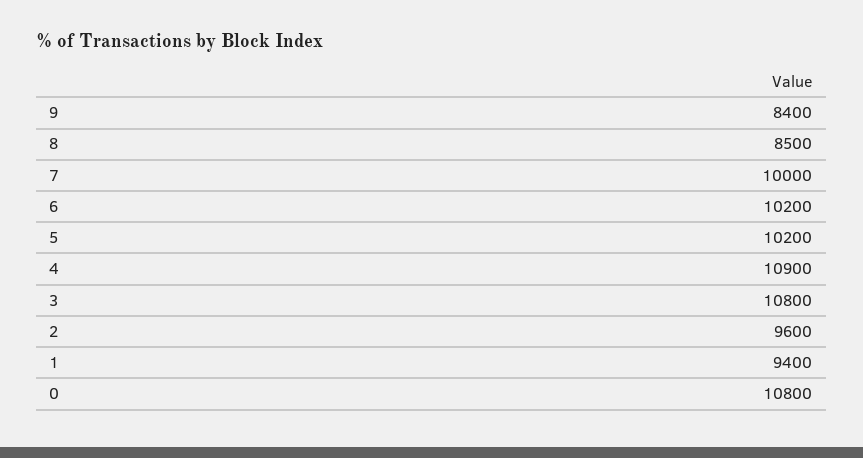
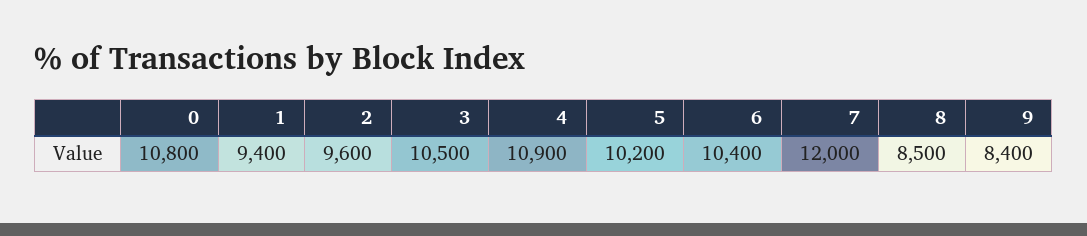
7: 10000 -> 12000
6: 10200 -> 10400
3: 10800 -> 10500

